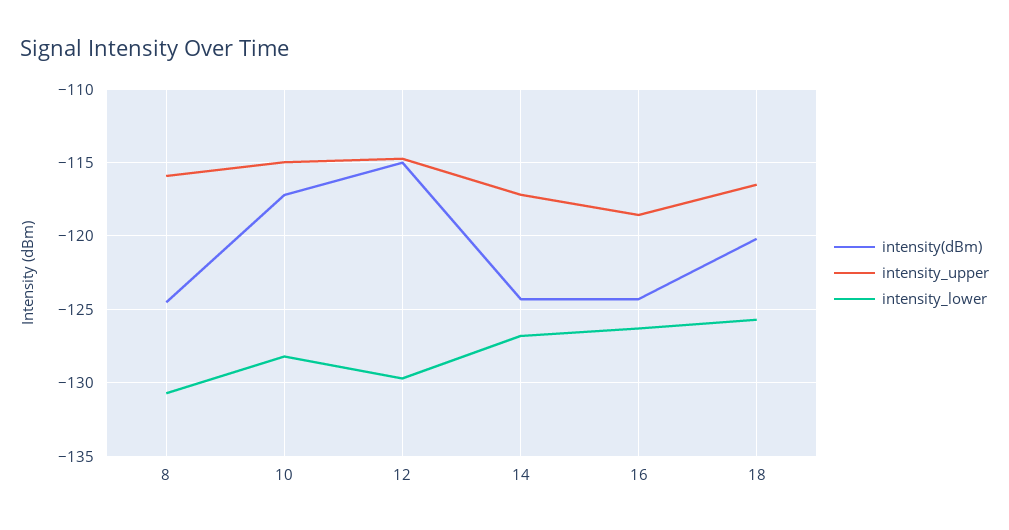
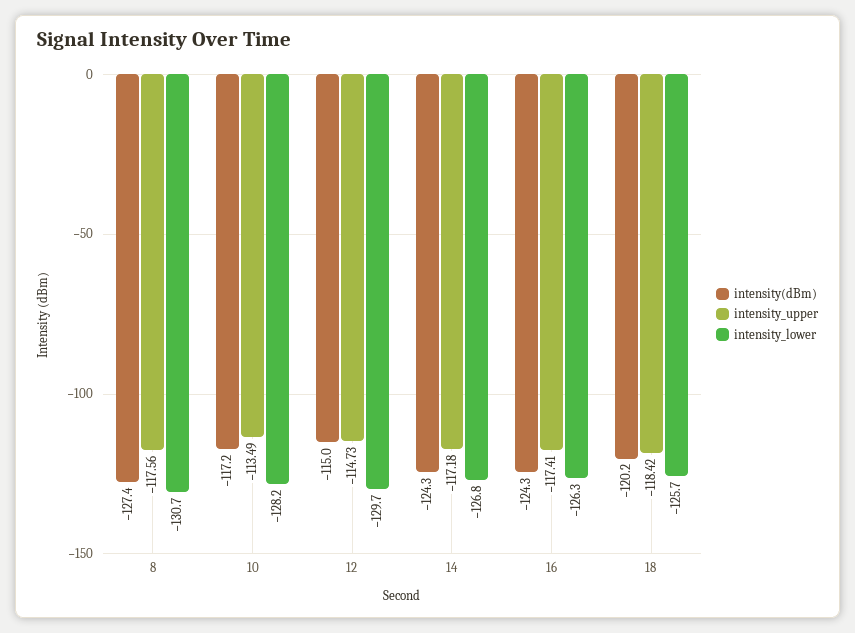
intensity(dBm), 8: -124.5 -> -127.4
intensity_upper, 8: -116 -> -117.56
intensity_upper, 10: -115 -> -113.49
intensity_upper, 16: -118.5 -> -117.41
intensity_upper, 18: -116.5 -> -118.42

